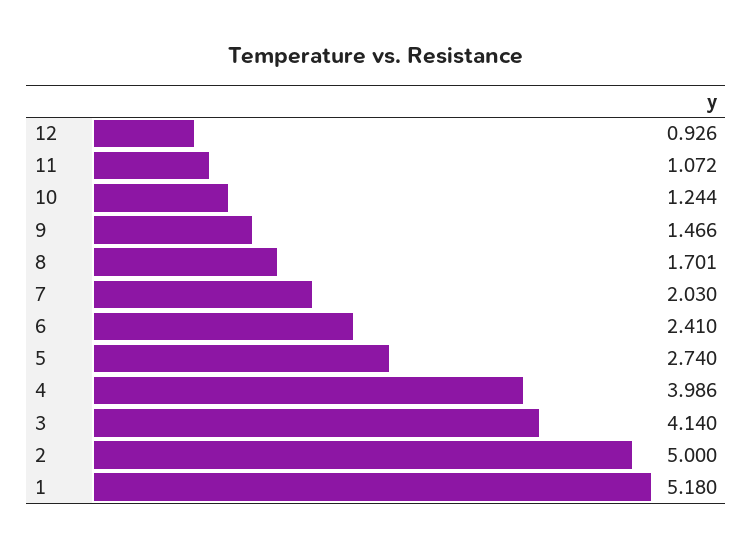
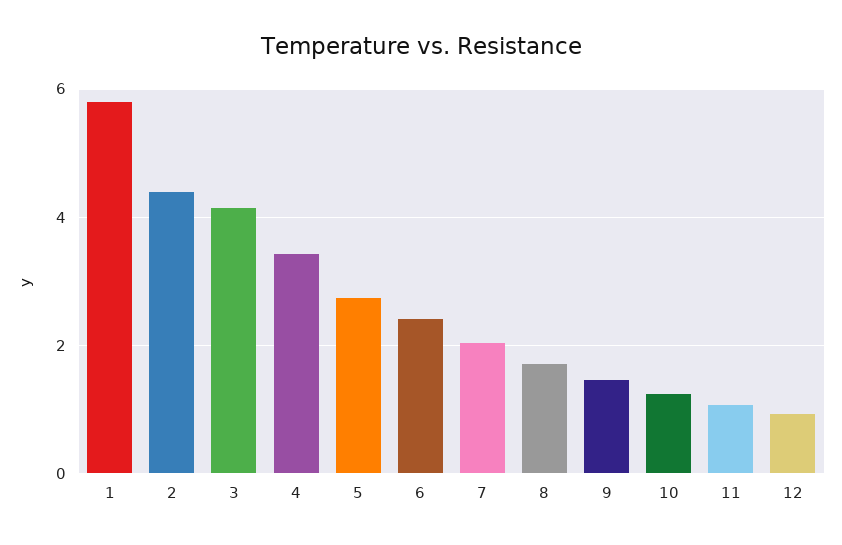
4: 3.986 -> 3.4
2: 5 -> 4.4
1: 5.18 -> 5.8

